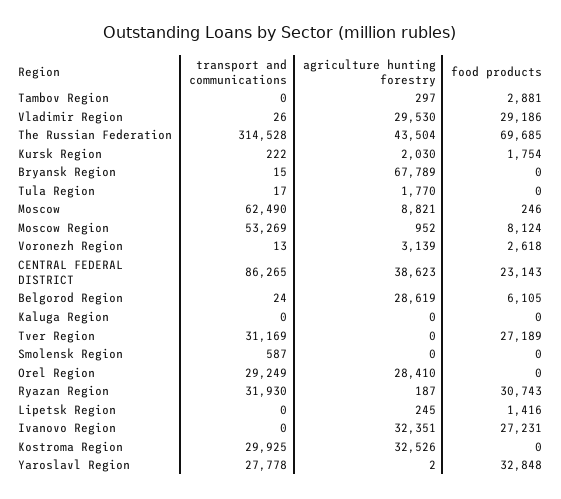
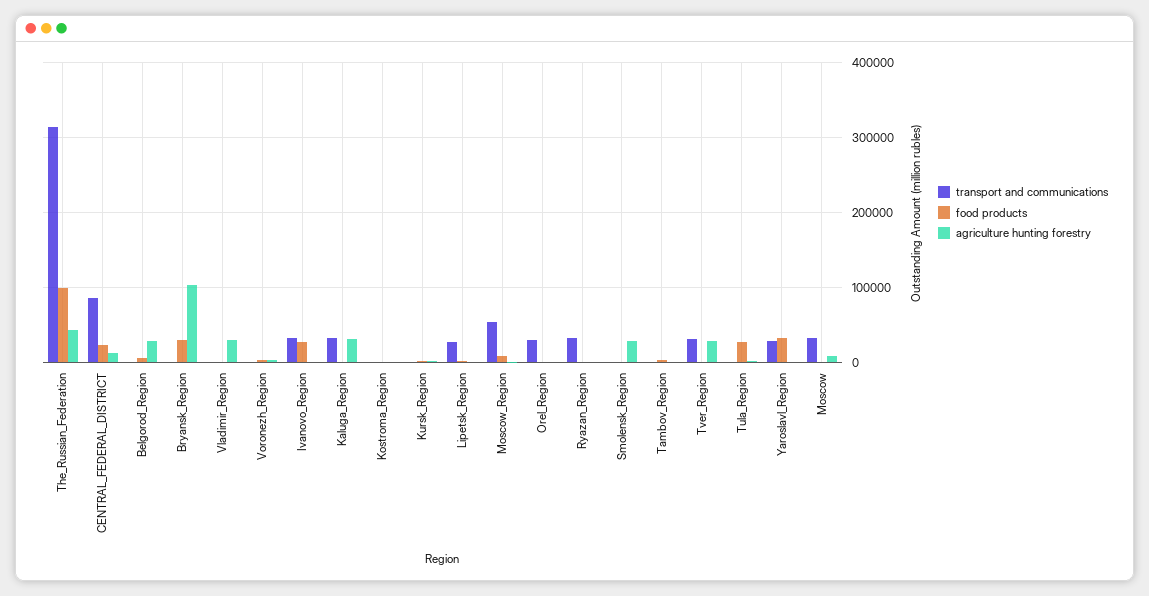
food products, Vladimir Region: 29186 -> 0
food products, The Russian Federation: 69685 -> 100000
agriculture hunting forestry, Bryansk Region: 67789 -> 100000
food products, Bryansk Region: 0 -> 30000
food products, Tula Region: 0 -> 30000
transport and communications, Moscow: 62490 -> 30000
agriculture hunting forestry, CENTRAL FEDERAL DISTRICT: 38623 -> 10000
transport and communications, Kaluga Region: 0 -> 30000
agriculture hunting forestry, Kaluga Region: 0 -> 30000
agriculture hunting forestry, Tver Region: 0 -> 30000
food products, Tver Region: 27189 -> 0
agriculture hunting forestry, Smolensk Region: 0 -> 30000
agriculture hunting forestry, Orel Region: 28410 -> 0
food products, Ryazan Region: 30743 -> 0
transport and communications, Lipetsk Region: 0 -> 30000
transport and communications, Ivanovo Region: 0 -> 30000
agriculture hunting forestry, Ivanovo Region: 32351 -> 0
transport and communications, Kostroma Region: 29925 -> 0
agriculture hunting forestry, Kostroma Region: 32526 -> 0

